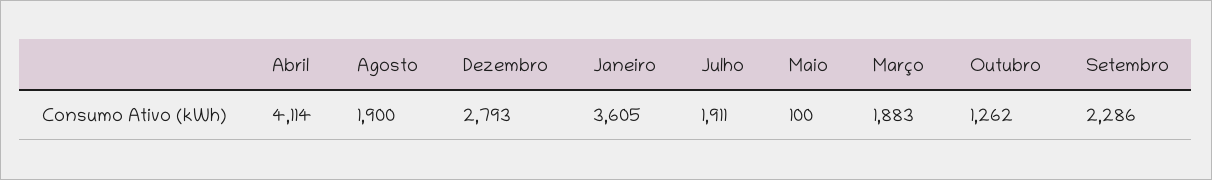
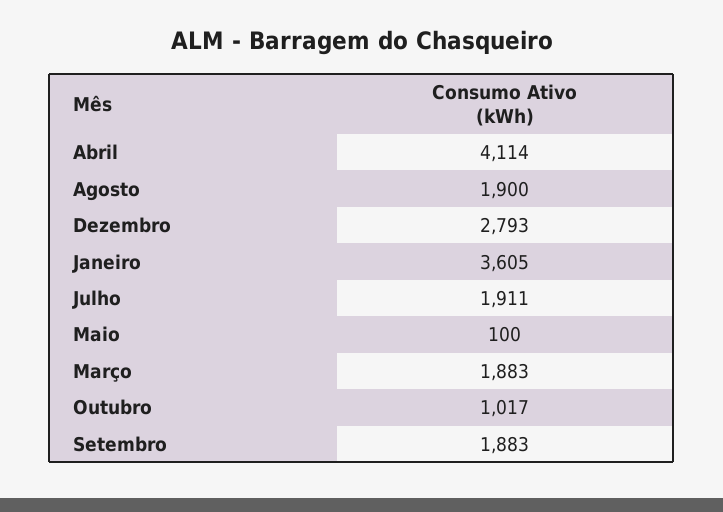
Outubro: 1262 -> 1017
Setembro: 2286 -> 1883

